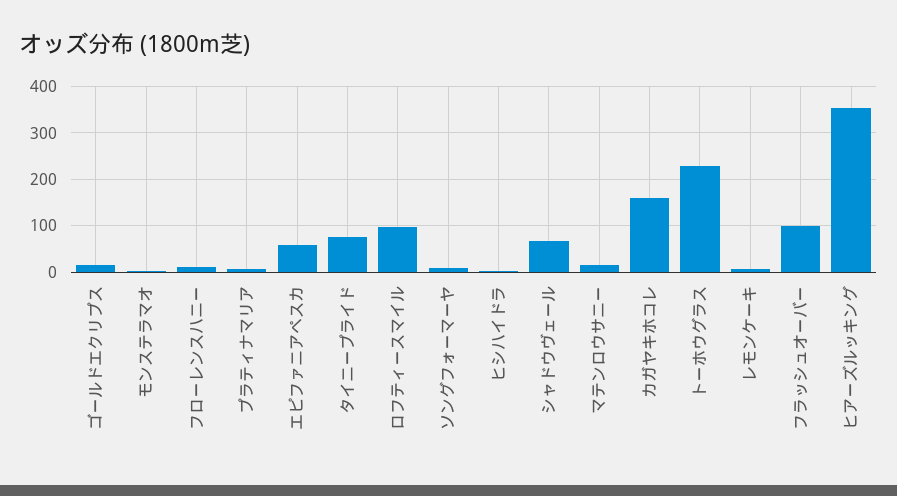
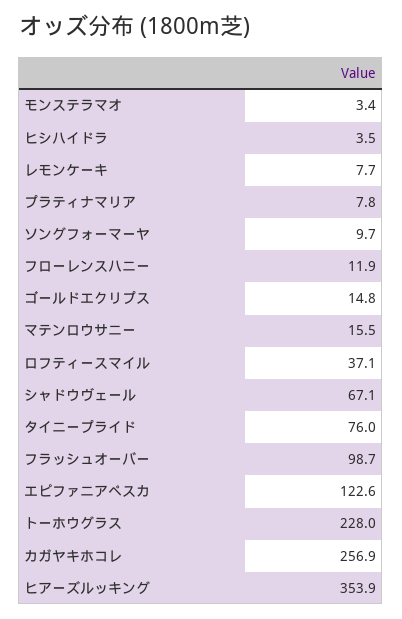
エピファニアペスカ: 60 -> 122.6
ロフティースマイル: 100 -> 37.1
カガヤキホコレ: 160 -> 256.9

